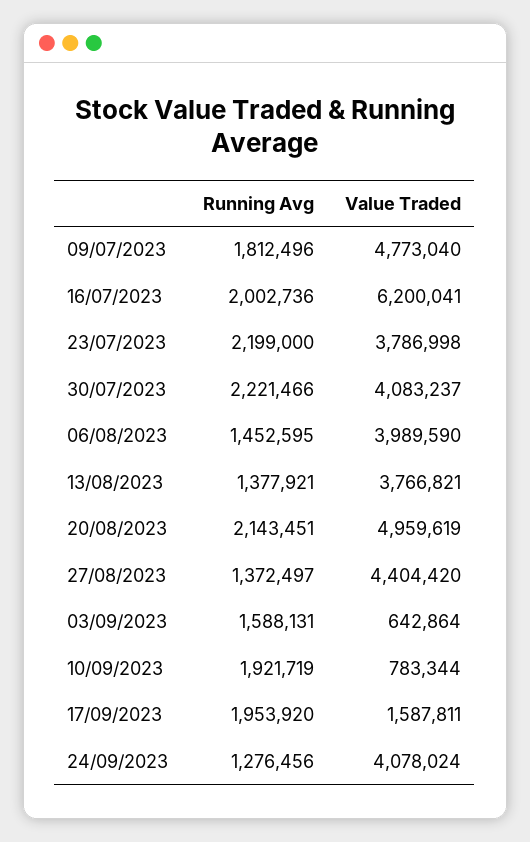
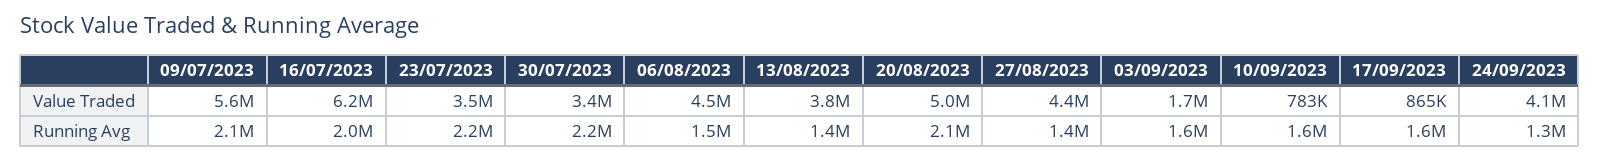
Running Avg, 09/07/2023: 1812496 -> 2100000
Value Traded, 09/07/2023: 4773040 -> 5600000
Value Traded, 23/07/2023: 3786998 -> 3500000
Value Traded, 30/07/2023: 4083237 -> 3400000
Value Traded, 06/08/2023: 3989590 -> 4500000
Value Traded, 03/09/2023: 642864 -> 1700000
Running Avg, 10/09/2023: 1921719 -> 1600000
Running Avg, 17/09/2023: 1953920 -> 1600000
Value Traded, 17/09/2023: 1587811 -> 865000

